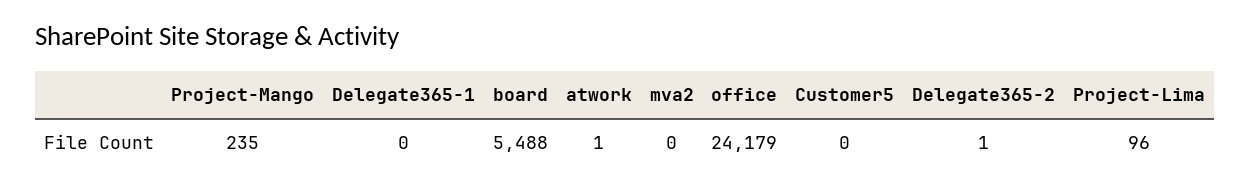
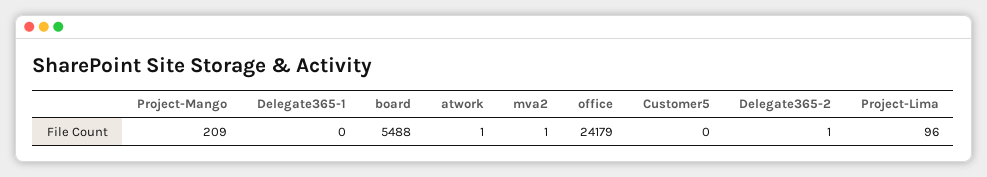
Project-Mango: 235 -> 209
mva2: 0 -> 1

